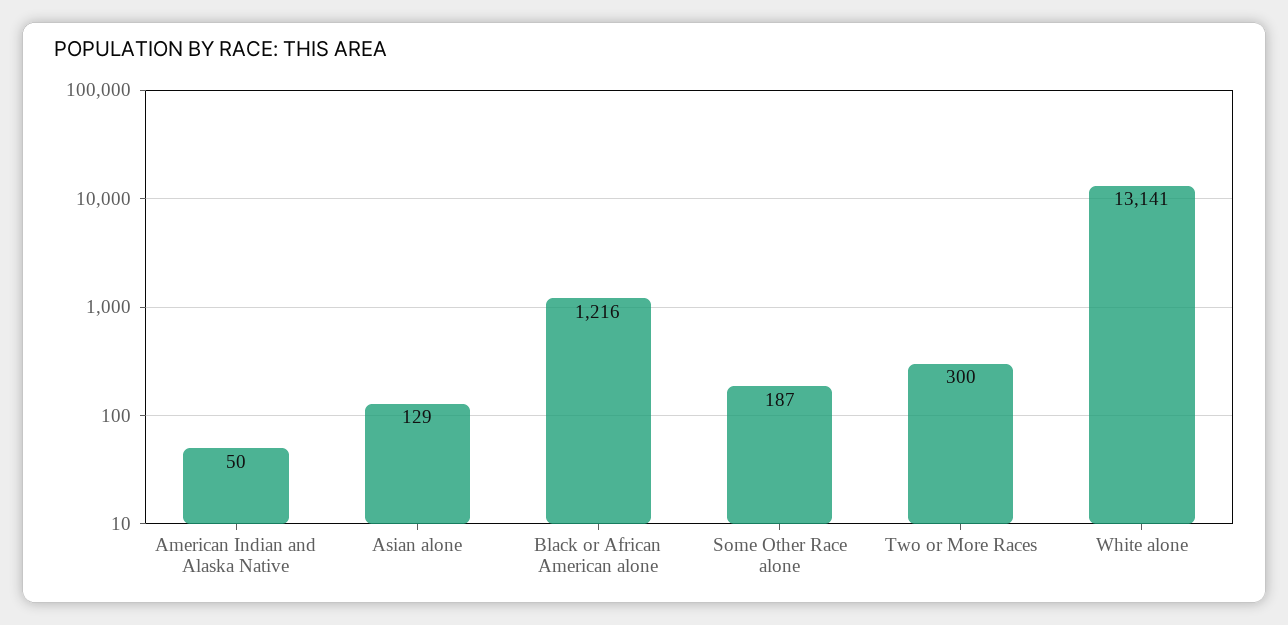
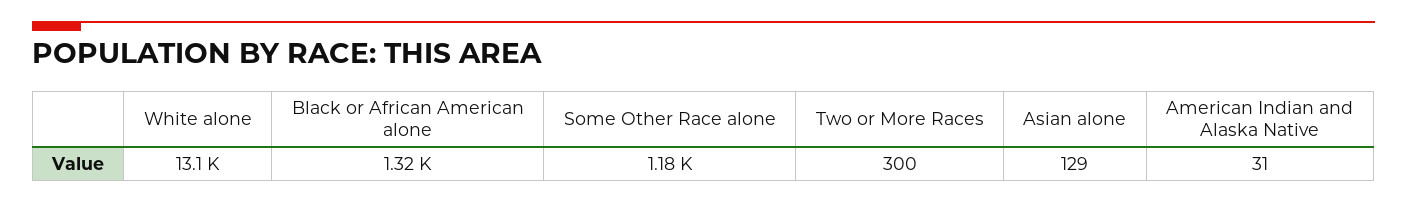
American Indian and Alaska Native: 50 -> 31
Black or African American alone: 1216 -> 1320
Some Other Race alone: 187 -> 1180

